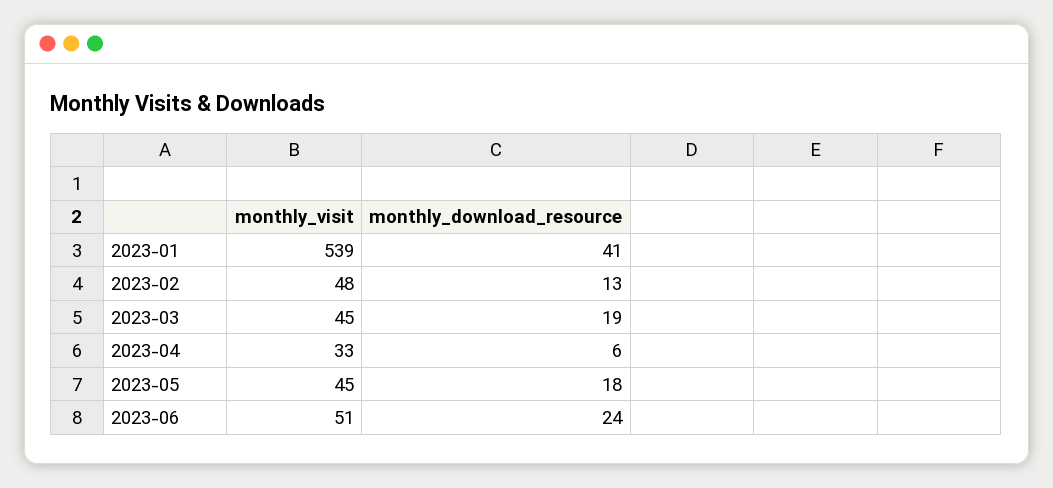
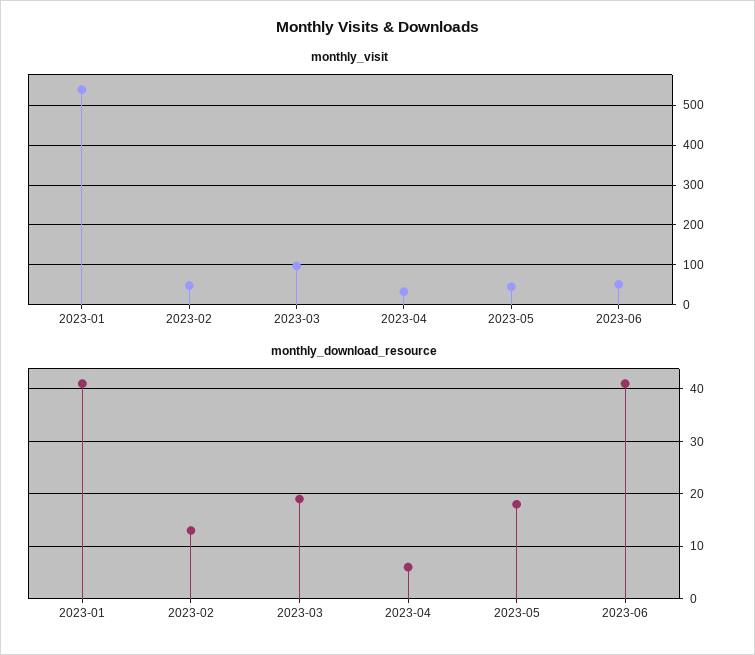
monthly_visit, 2023-03: 45 -> 100
monthly_download_resource, 2023-06: 24 -> 40

